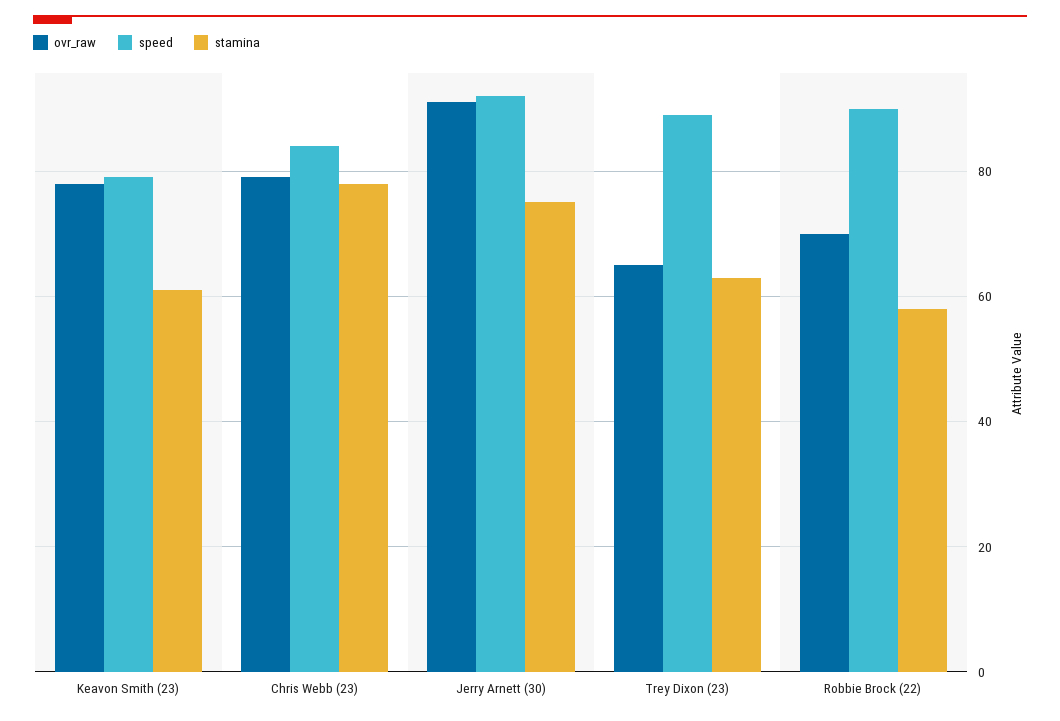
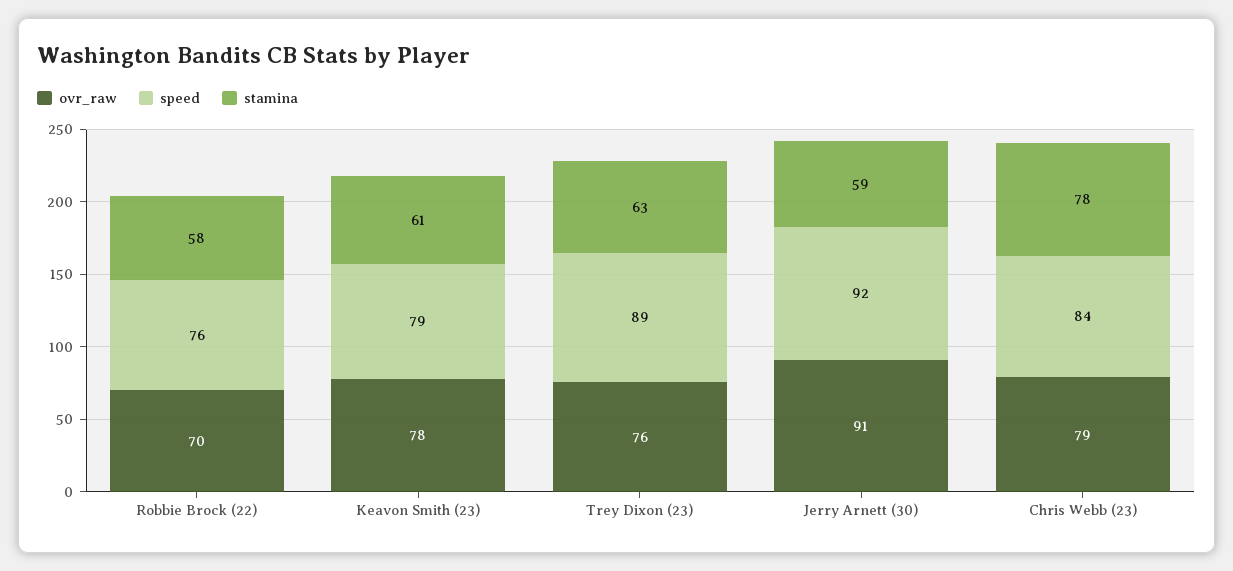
stamina, Jerry Arnett (30): 75 -> 59
ovr_raw, Trey Dixon (23): 65 -> 76
speed, Robbie Brock (22): 90 -> 76

